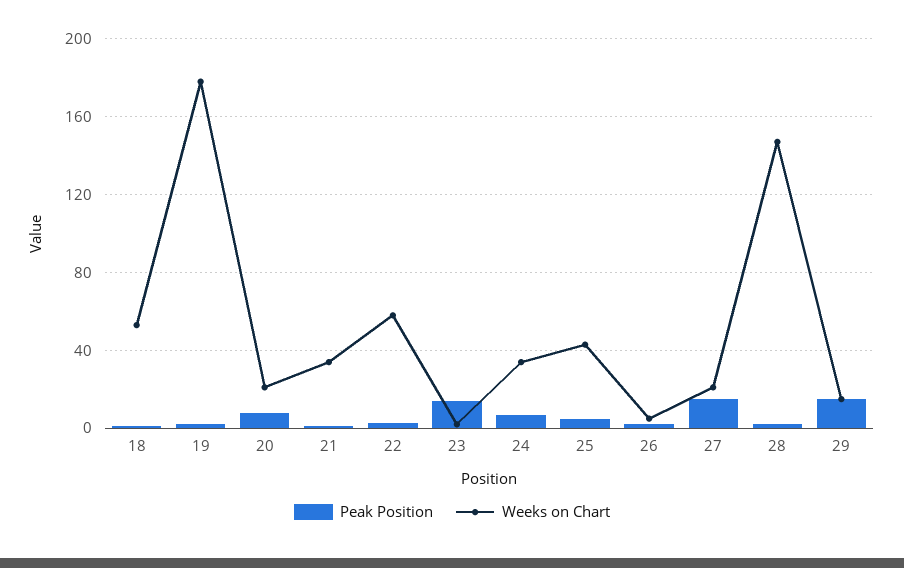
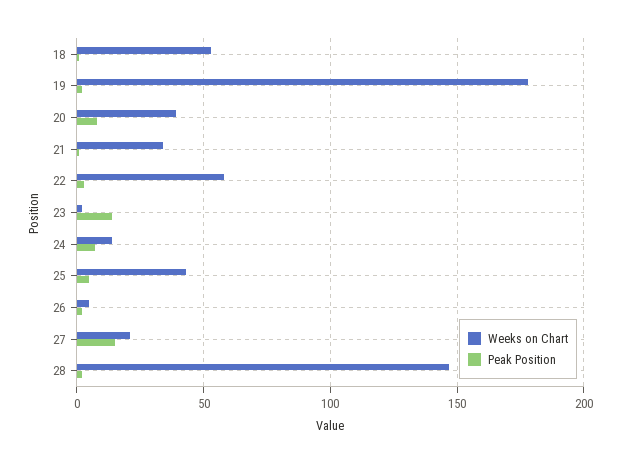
Weeks on Chart, 20: 20 -> 40
Weeks on Chart, 24: 35 -> 15
Peak Position, 29: 15 -> none
Weeks on Chart, 29: 15 -> none

